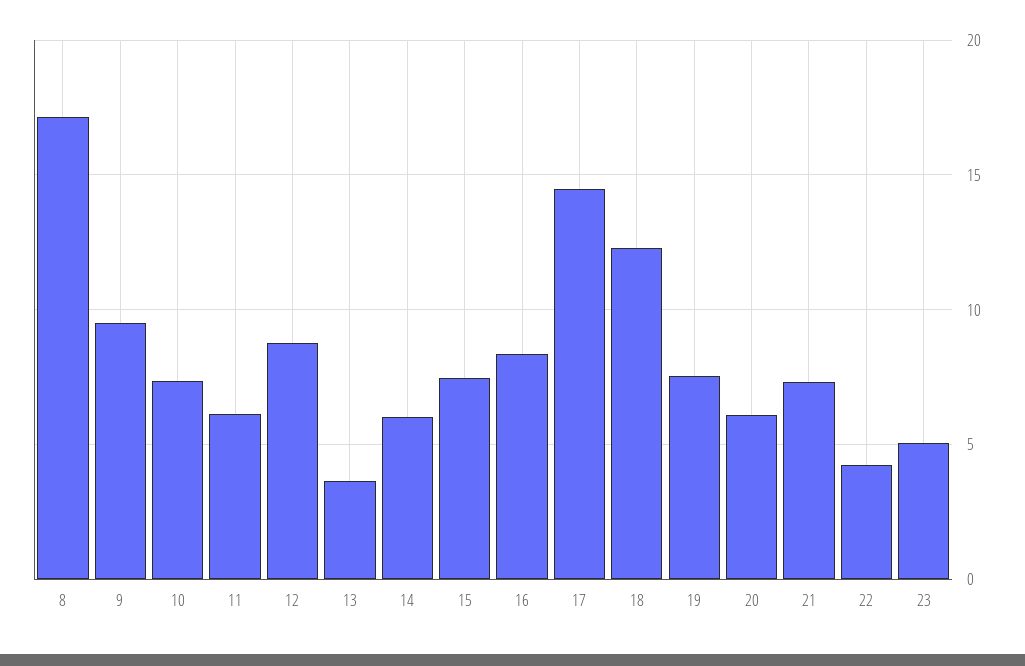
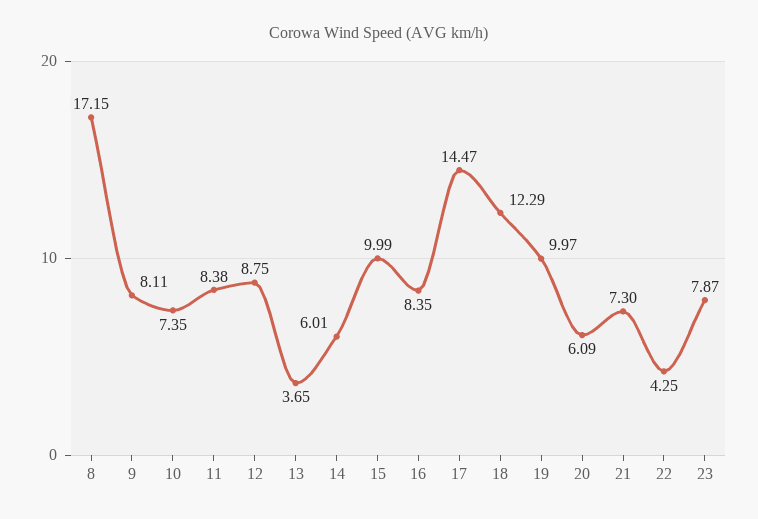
9: 9.5 -> 8.11
11: 6 -> 8.38
15: 7.5 -> 9.99
19: 7.5 -> 9.97
23: 5 -> 7.87

